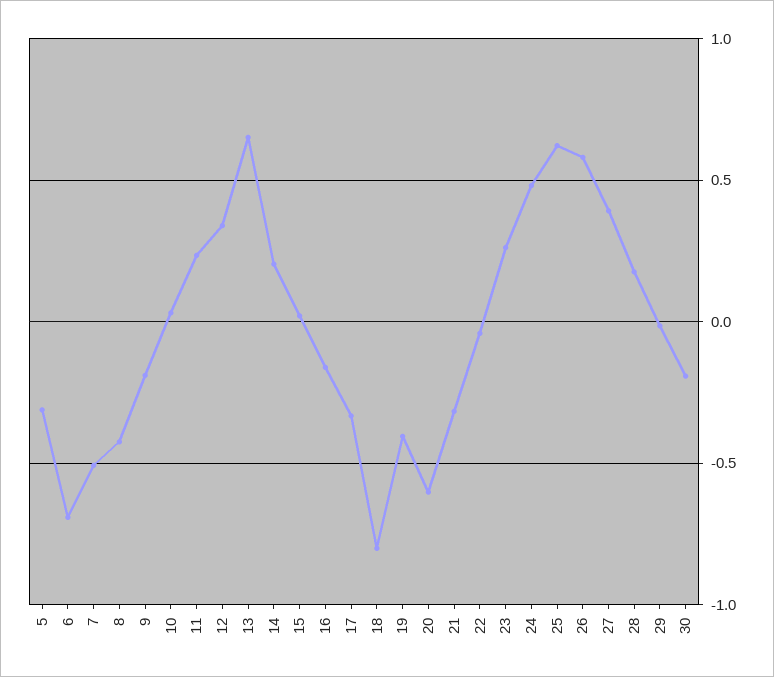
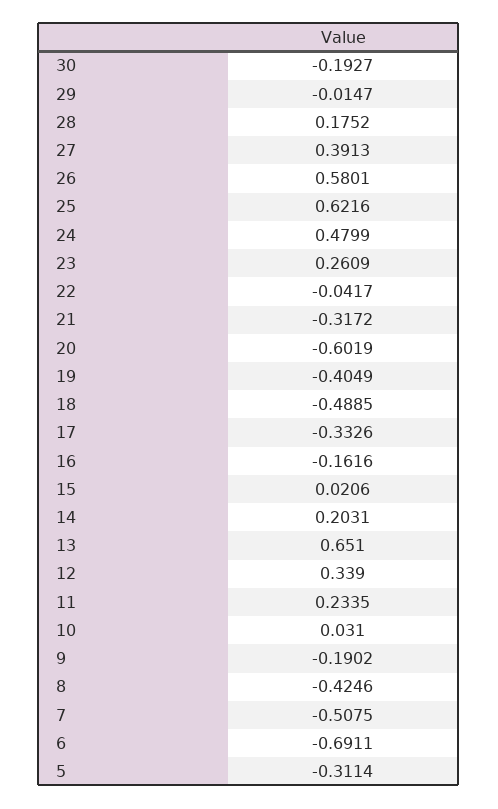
18: -0.8 -> -0.4885

